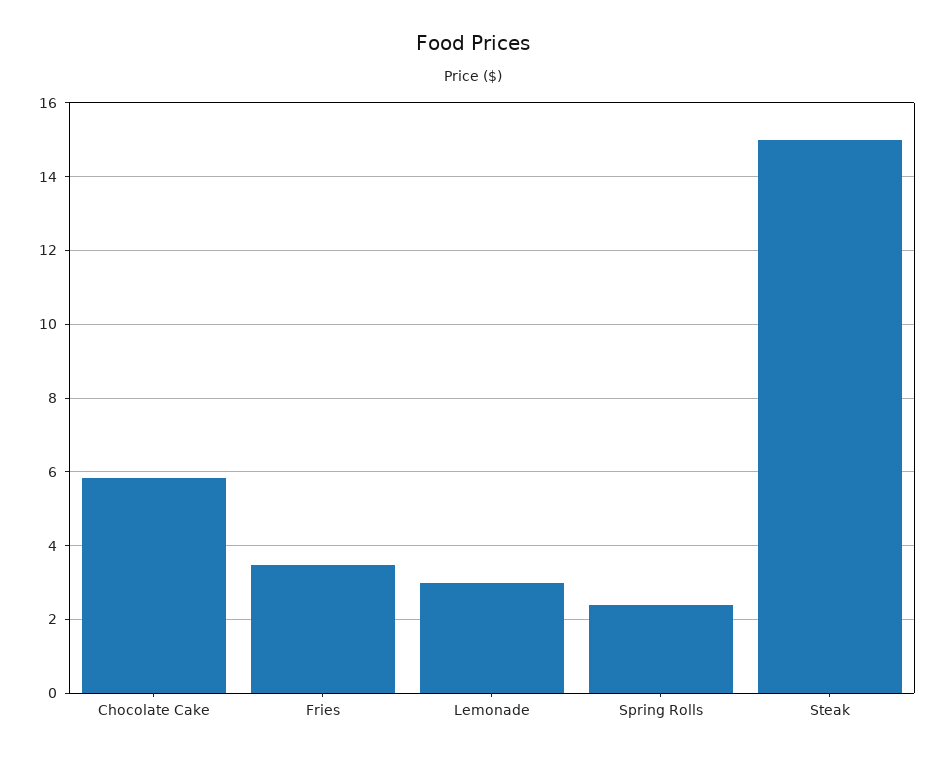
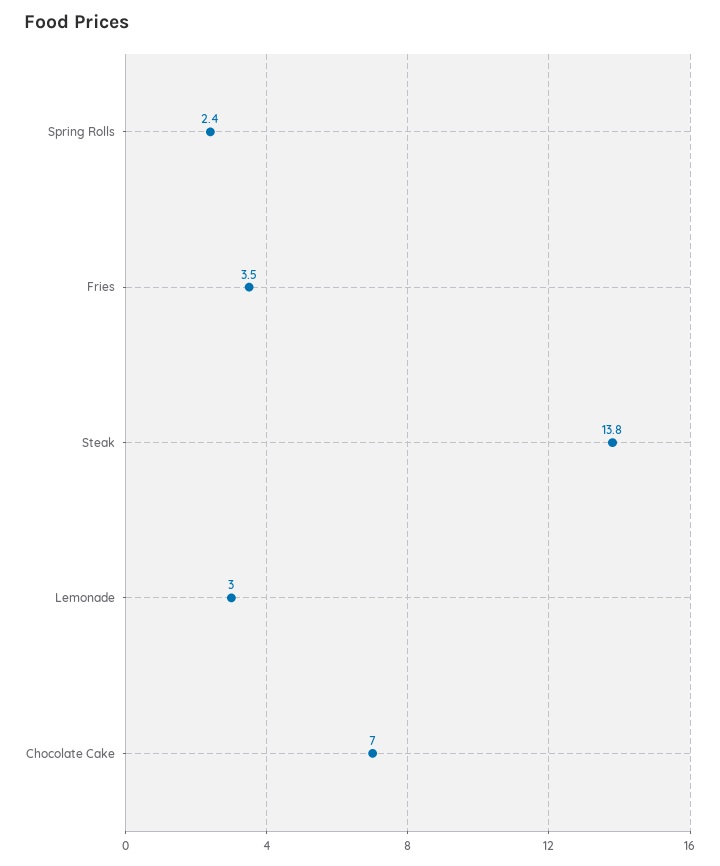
Chocolate Cake: 5.8 -> 7
Steak: 15 -> 13.8

